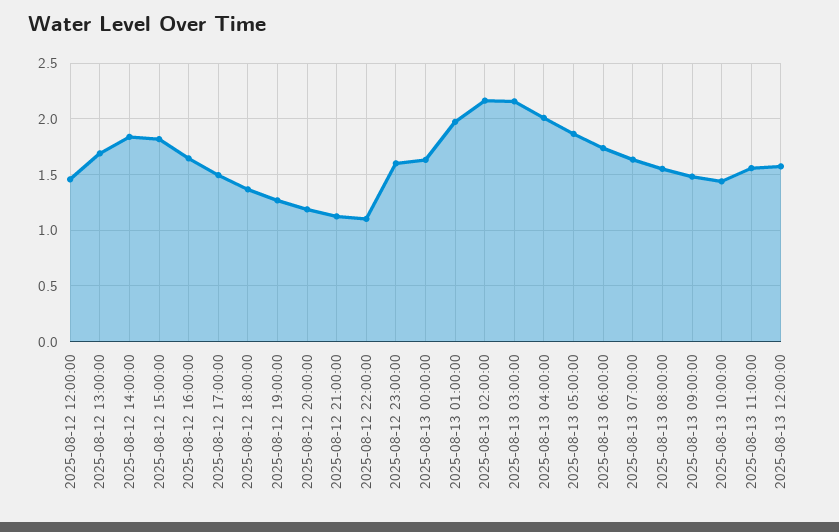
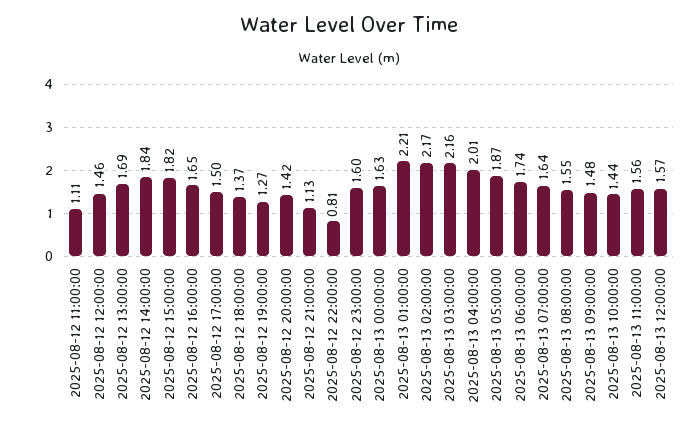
2025-08-12 20:00:00: 1.2 -> 1.42
2025-08-12 22:00:00: 1.1 -> 0.81
2025-08-13 01:00:00: 2 -> 2.21
2025-08-12 11:00:00: none -> 1.11

